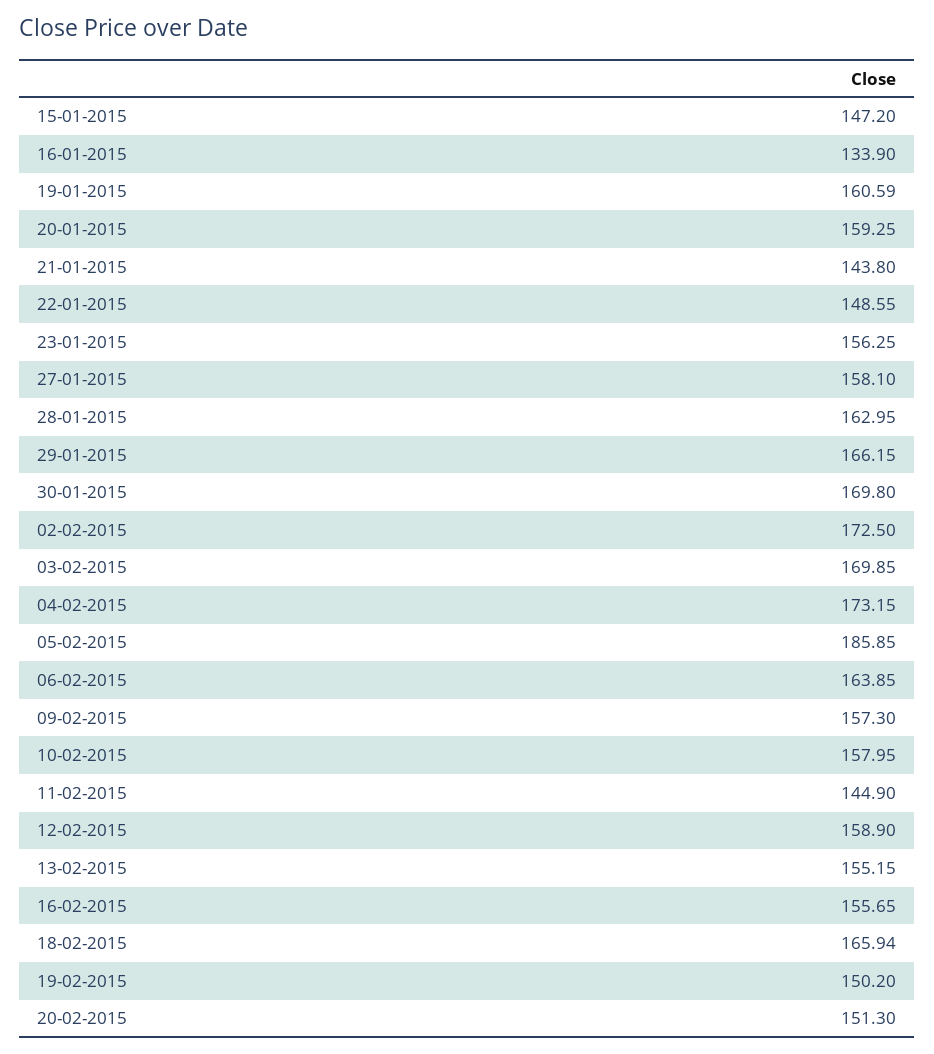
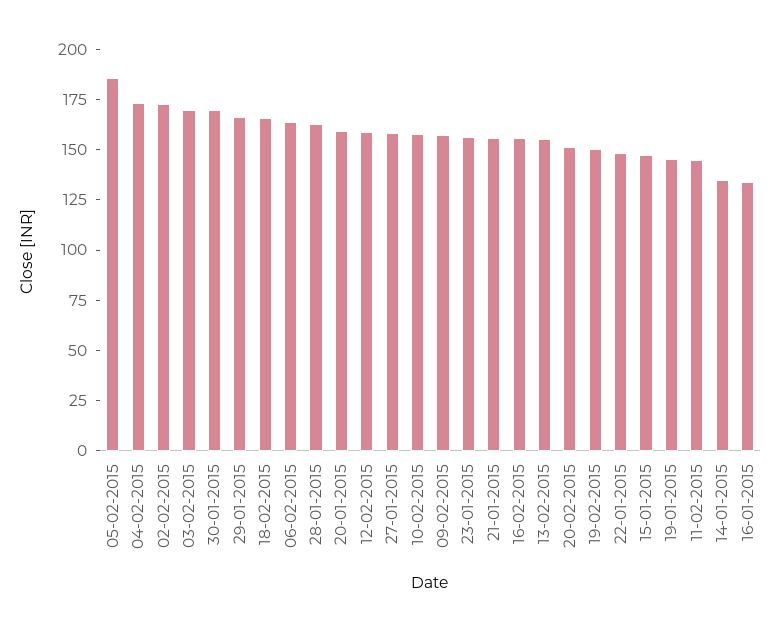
19-01-2015: 160.59 -> 145
21-01-2015: 143.8 -> 155
14-01-2015: none -> 135

